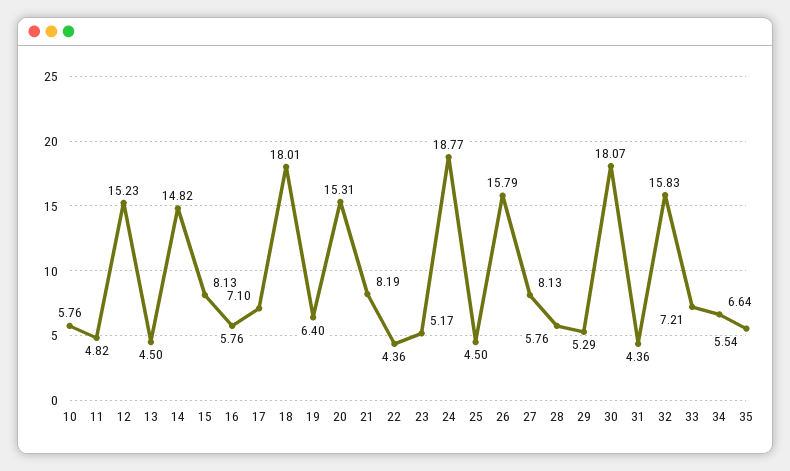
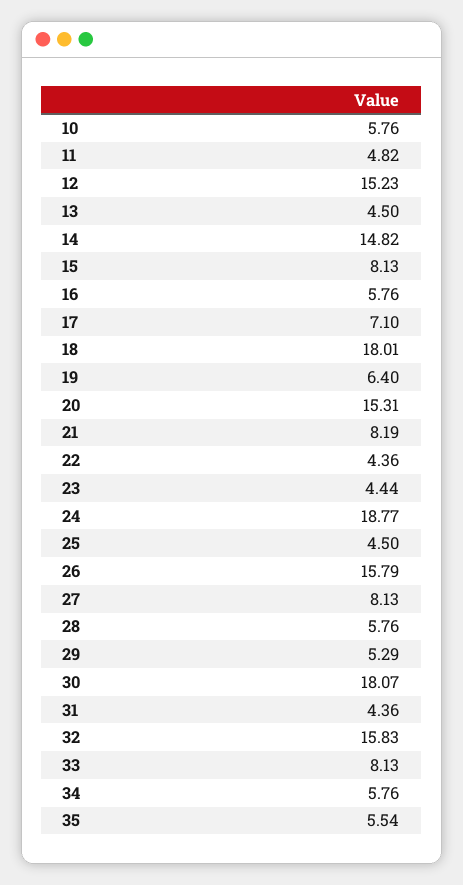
23: 5.17 -> 4.44
33: 7.21 -> 8.13
34: 6.64 -> 5.76

